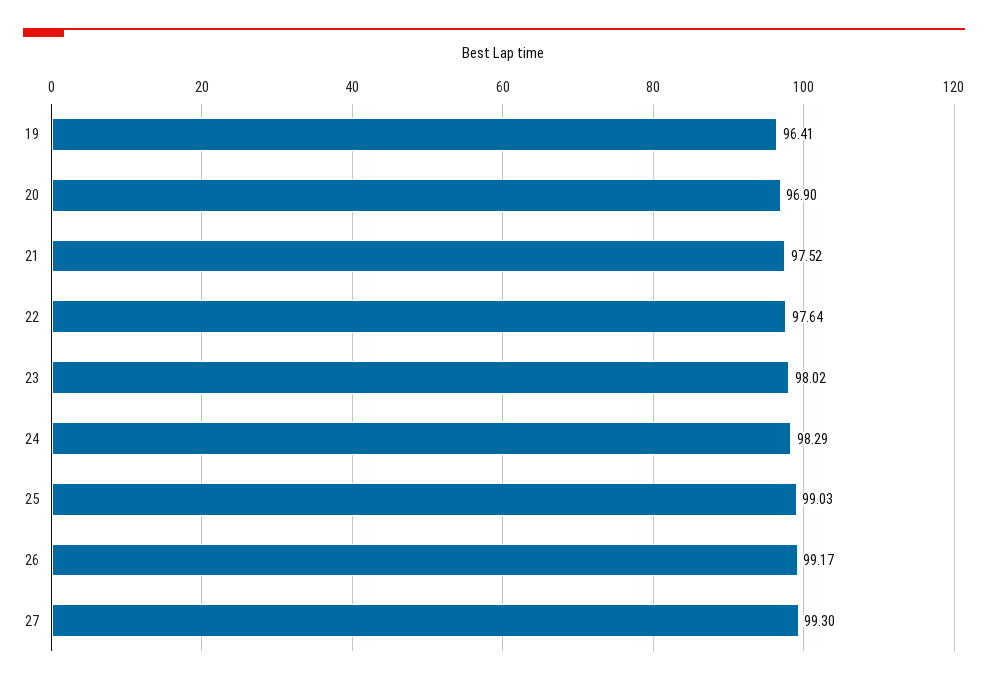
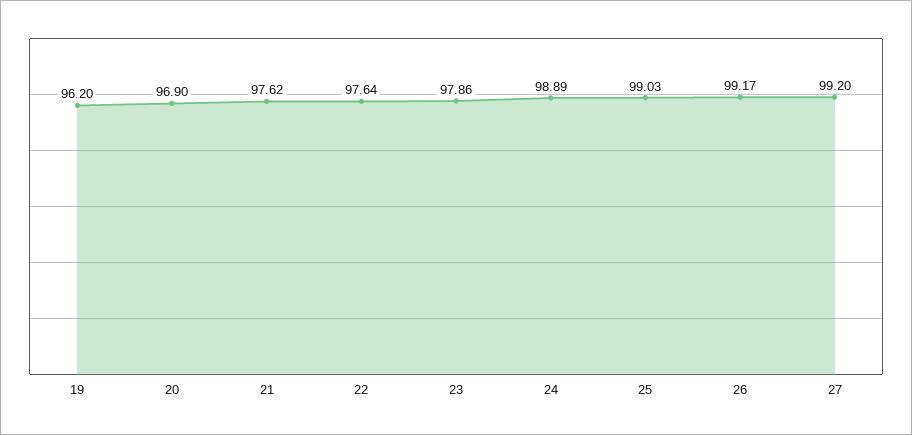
19: 96.41 -> 96.2
21: 97.52 -> 97.62
23: 98.02 -> 97.86
24: 98.29 -> 98.89
27: 99.3 -> 99.2

